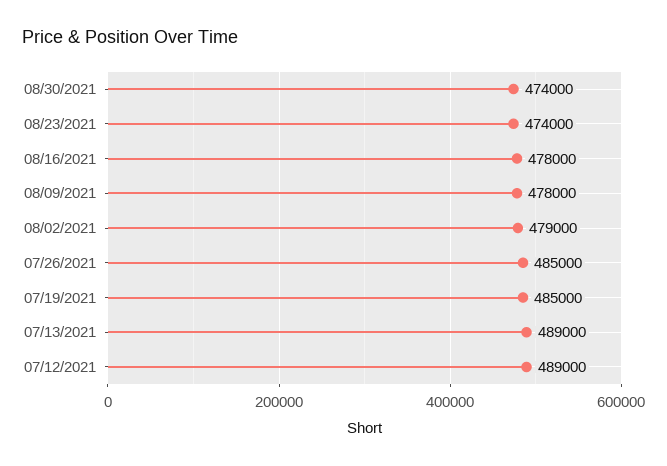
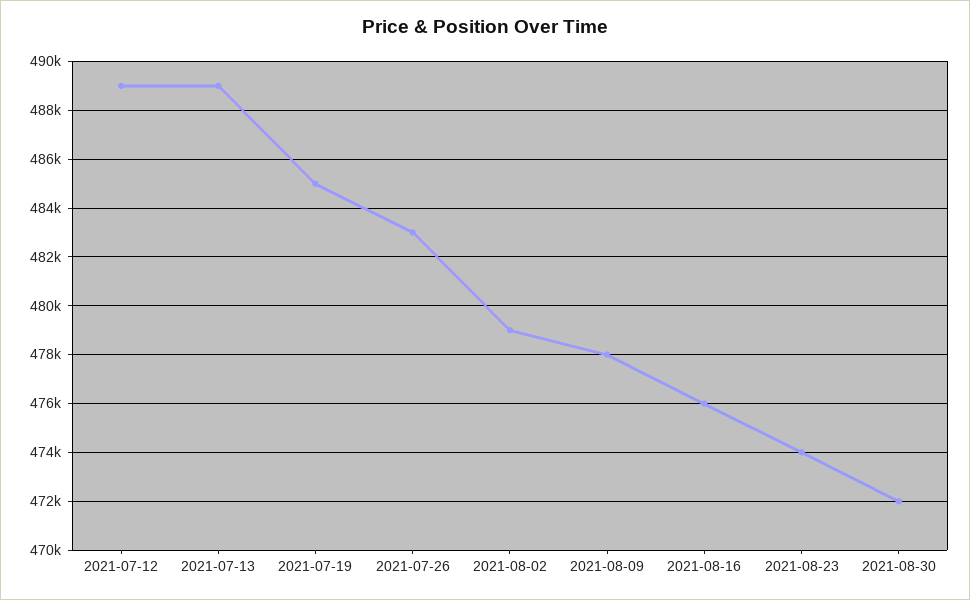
08/30/2021: 474000 -> 472000
08/16/2021: 478000 -> 476000
07/26/2021: 485000 -> 483000

